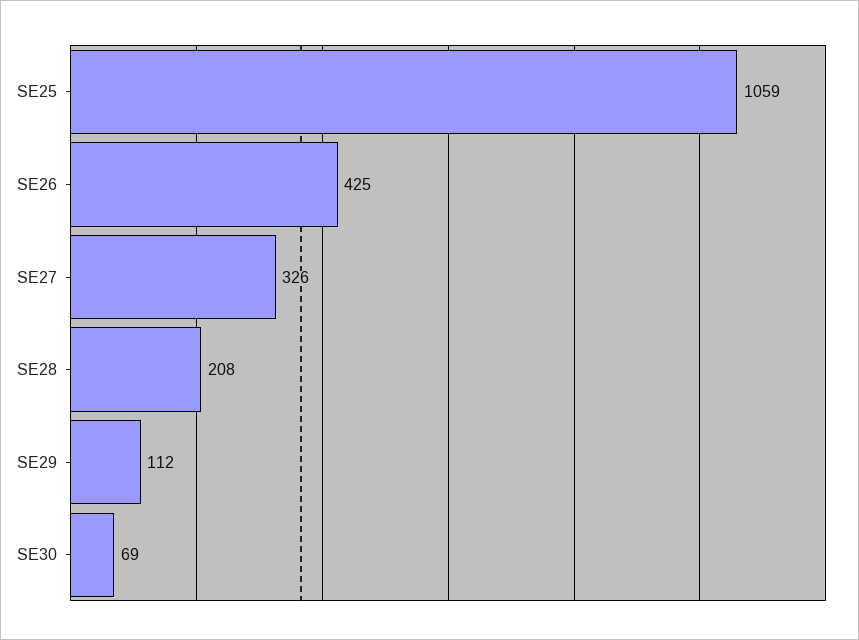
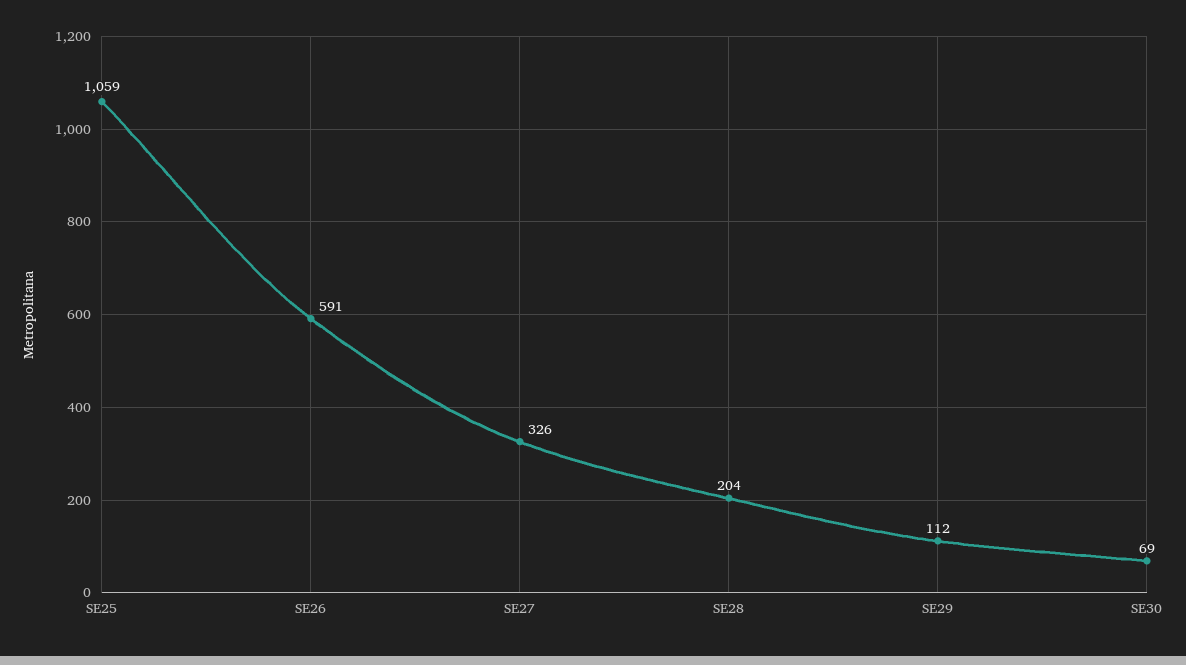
SE26: 425 -> 591
SE28: 208 -> 204

